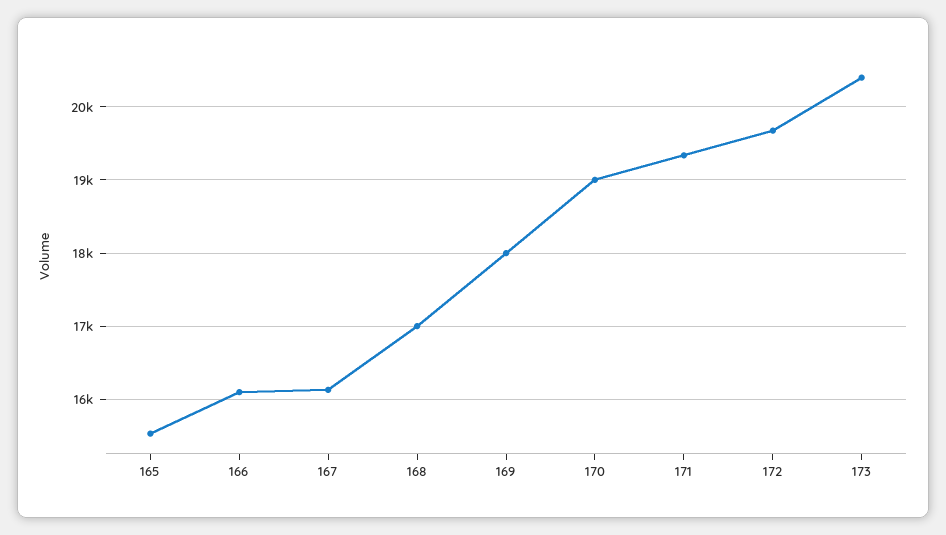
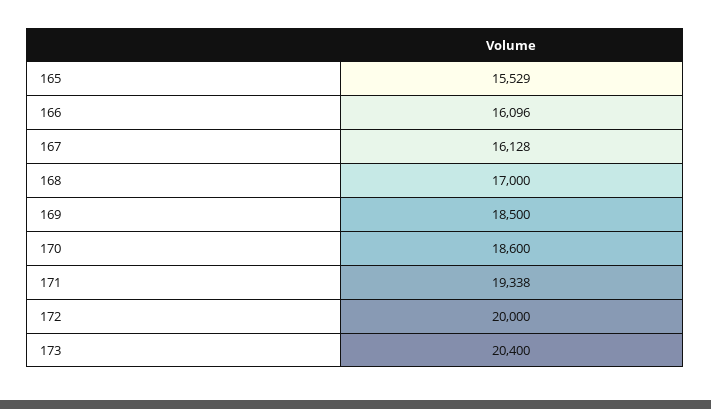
169: 18000 -> 18500
170: 19000 -> 18600
172: 19700 -> 20000

